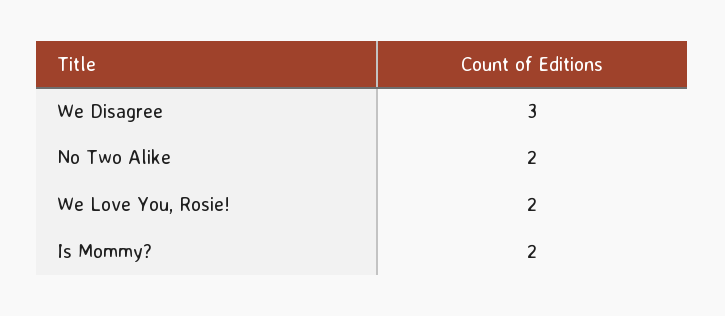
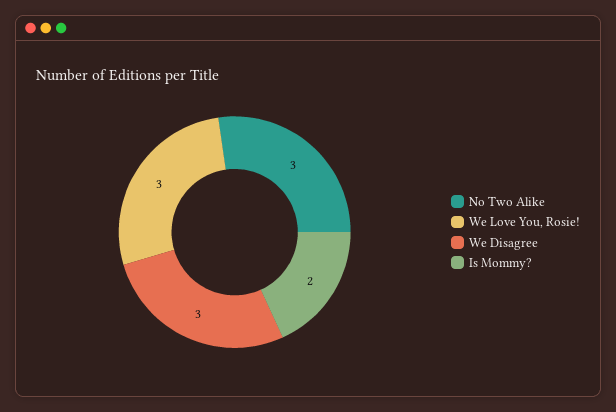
No Two Alike: 2 -> 3
We Love You, Rosie!: 2 -> 3

